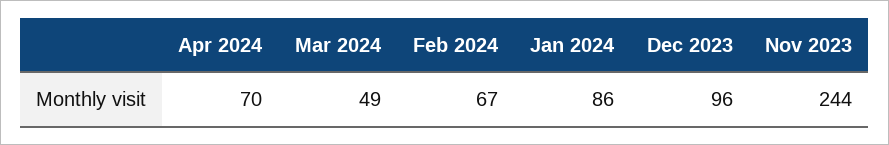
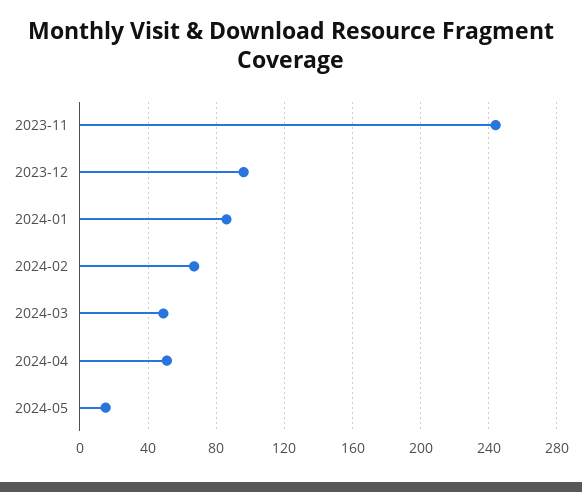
Apr 2024: 70 -> 50
2024-05: none -> 15

